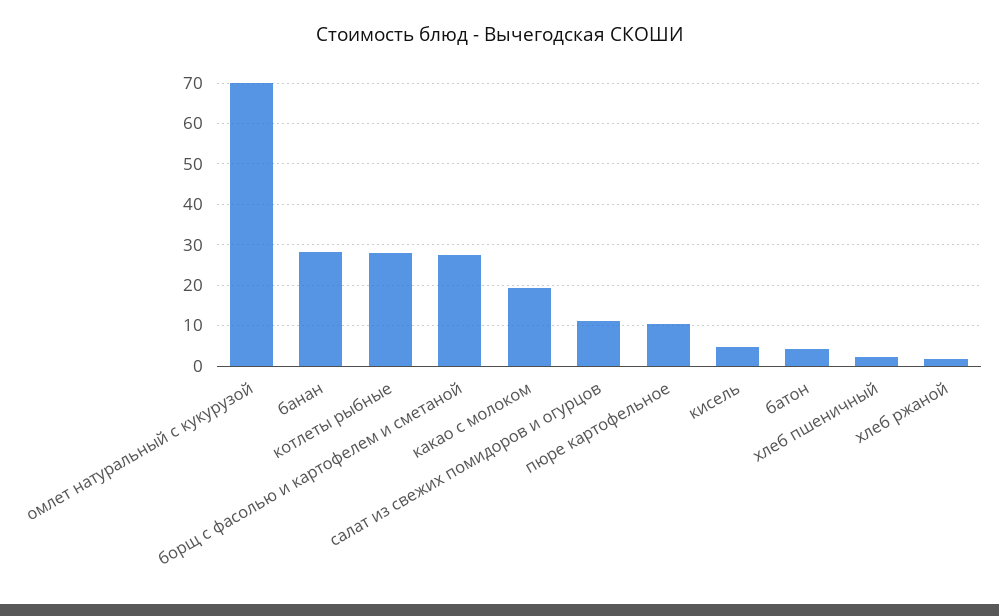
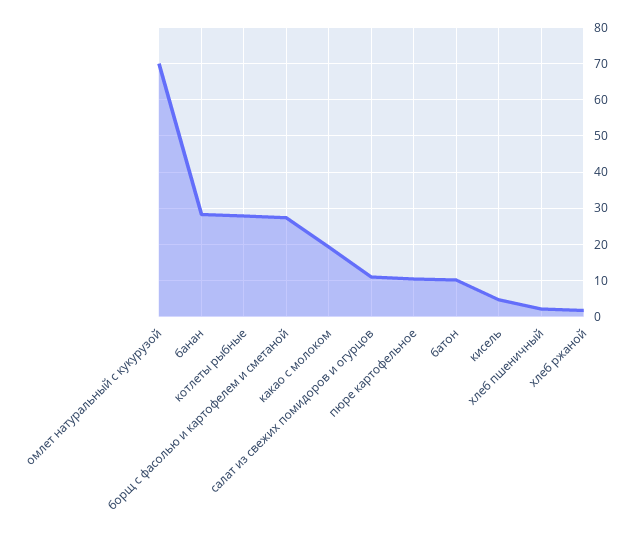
батон: 4 -> 10

